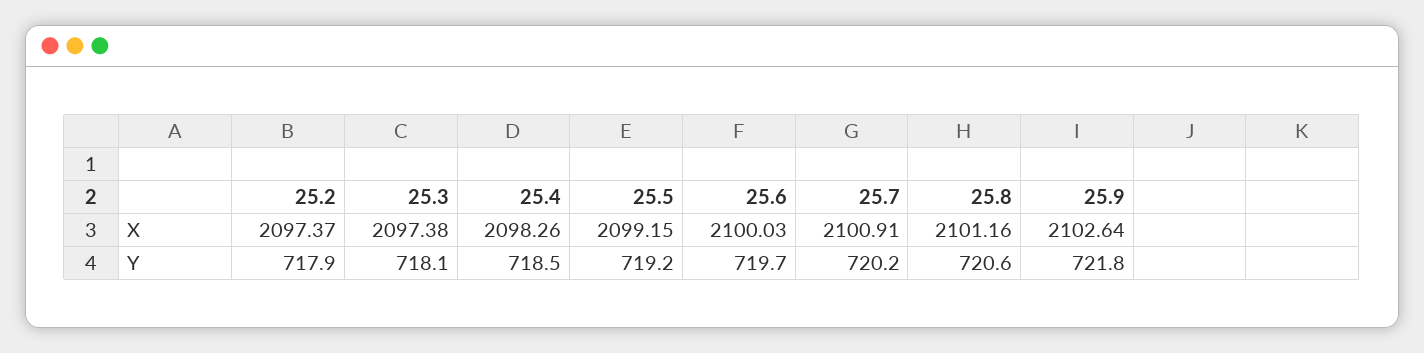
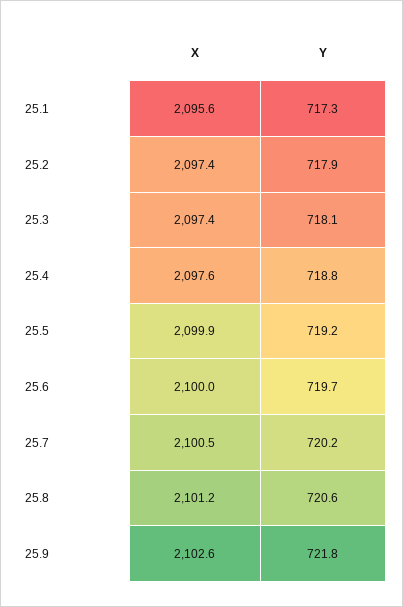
25.4, X: 2098.26 -> 2097.6
25.5, X: 2099.15 -> 2099.9
25.7, X: 2100.91 -> 2100.5
25.4, Y: 718.5 -> 718.8
25.1, X: none -> 2095.6
25.1, Y: none -> 717.3

